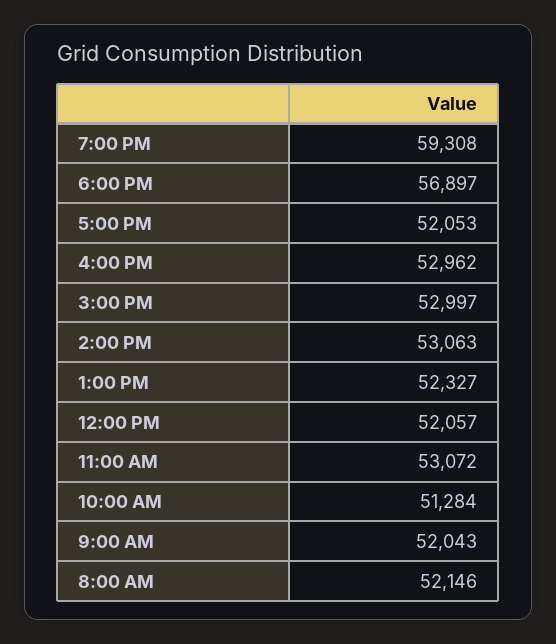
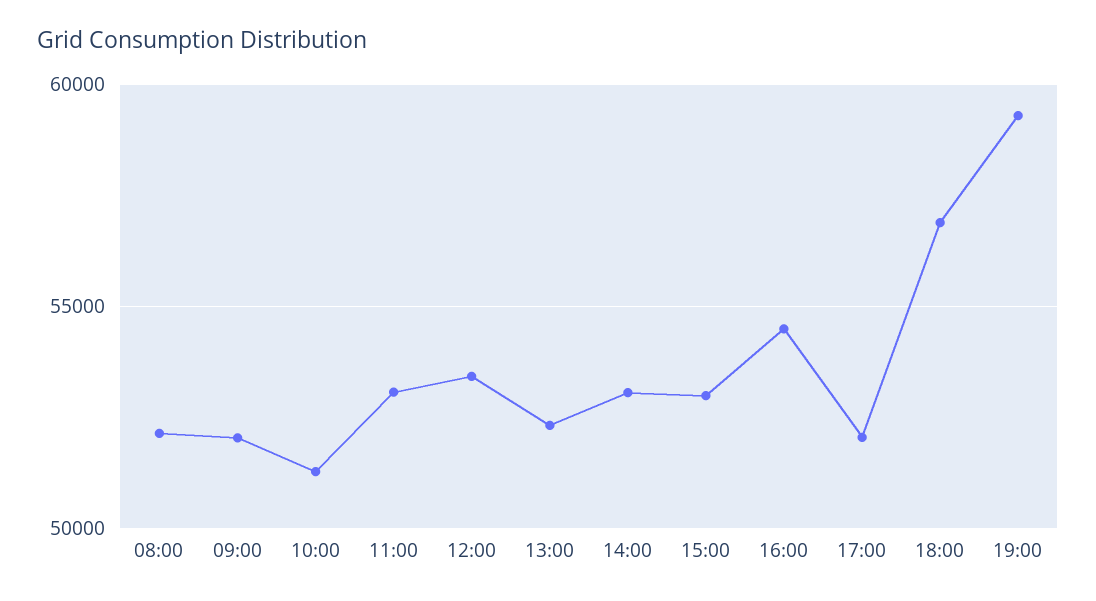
4:00 PM: 52962 -> 54500
12:00 PM: 52057 -> 53500

